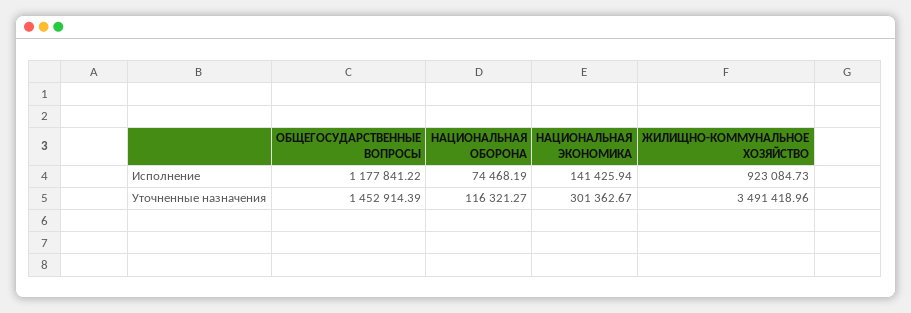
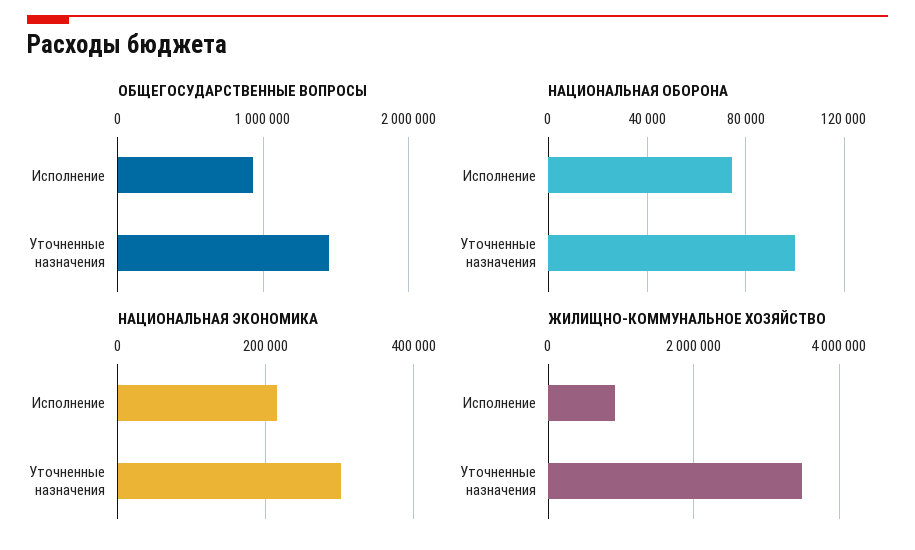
ОБЩЕГОСУДАРСТВЕННЫЕ ВОПРОСЫ, Исполнение: 1177841.22 -> 900000
НАЦИОНАЛЬНАЯ ЭКОНОМИКА, Исполнение: 141425.94 -> 220000
НАЦИОНАЛЬНАЯ ОБОРОНА, Уточненные назначения: 116321.27 -> 100000

